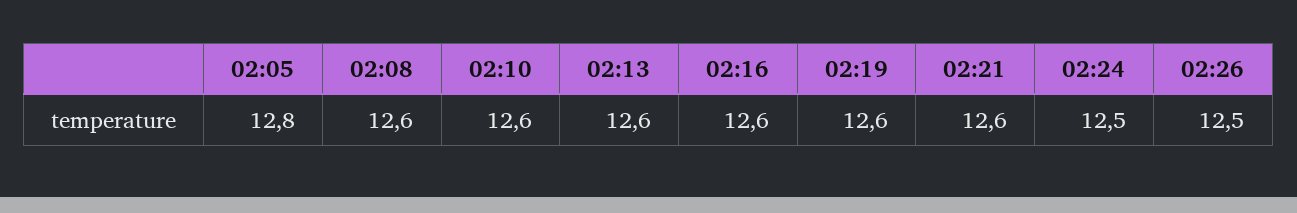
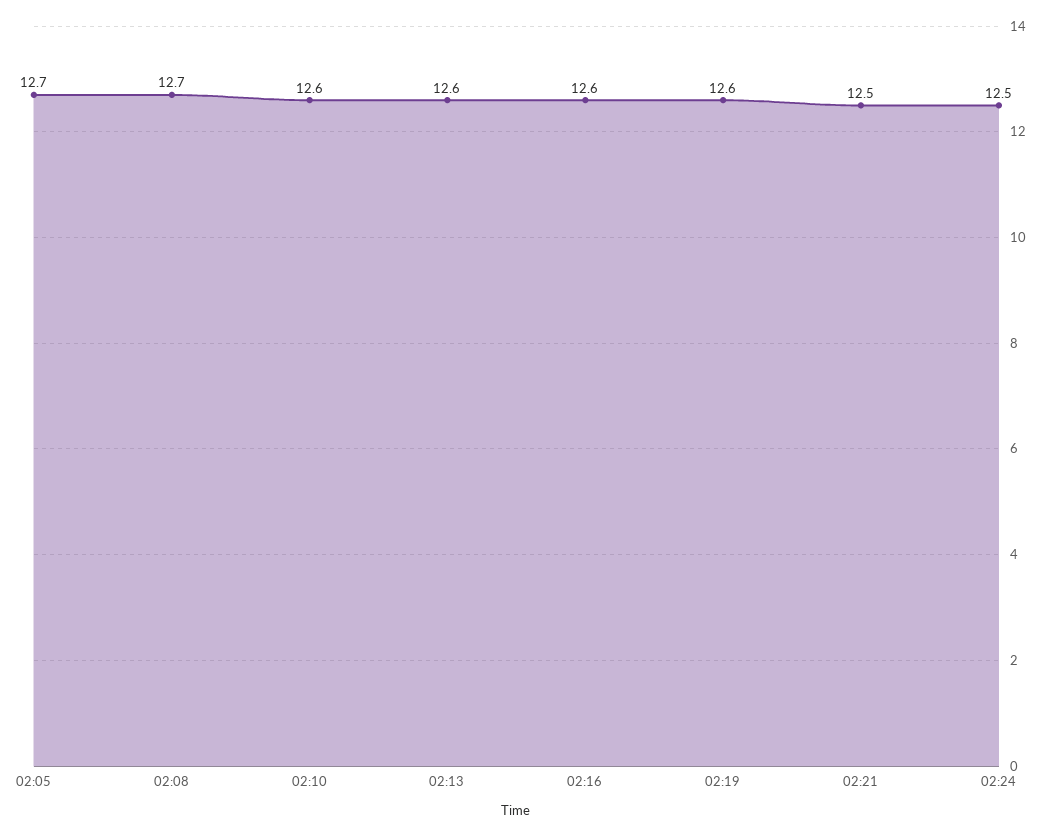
02:05: 12.8 -> 12.7
02:08: 12.6 -> 12.7
02:21: 12.6 -> 12.5
02:26: 12.5 -> none

